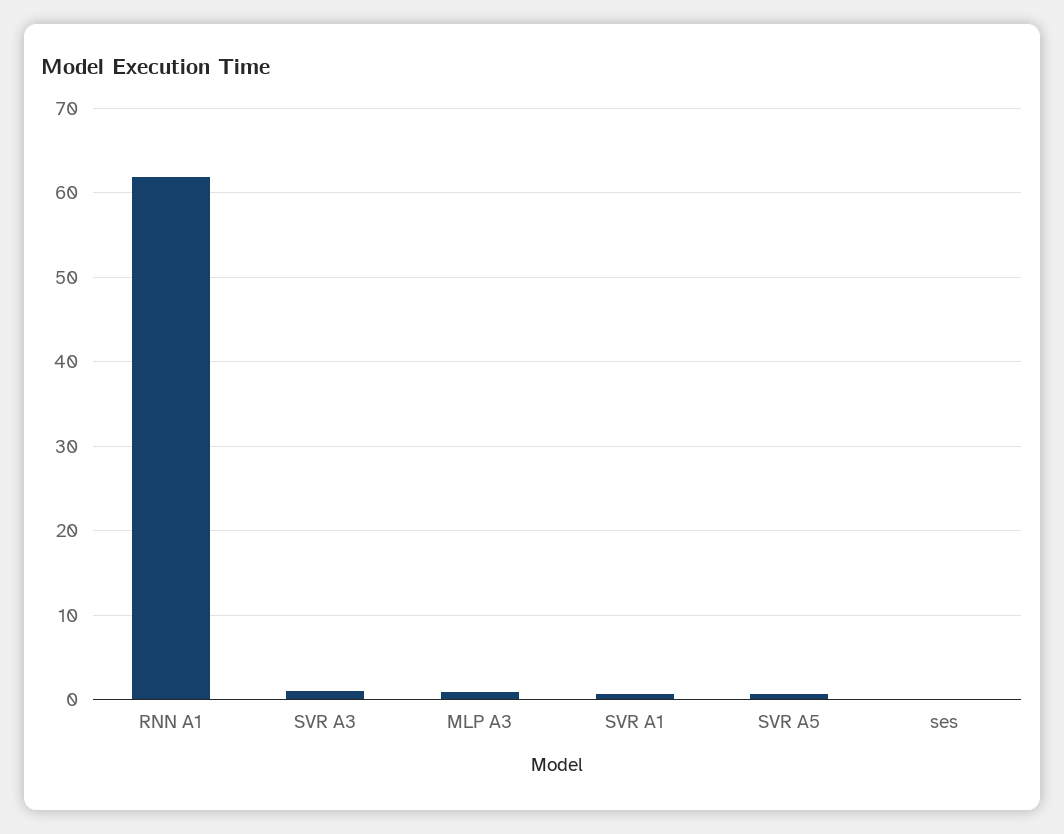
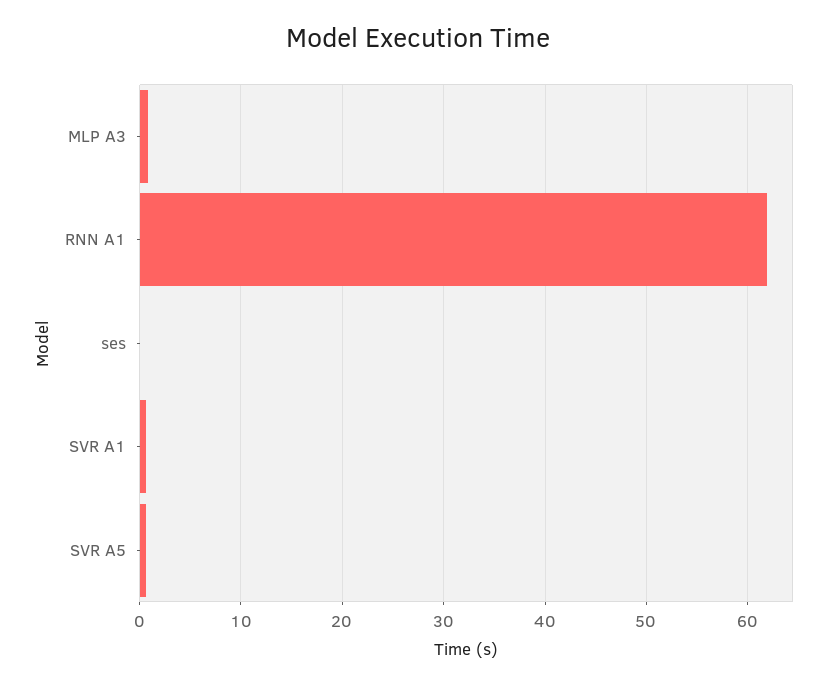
SVR A3: 1 -> none

